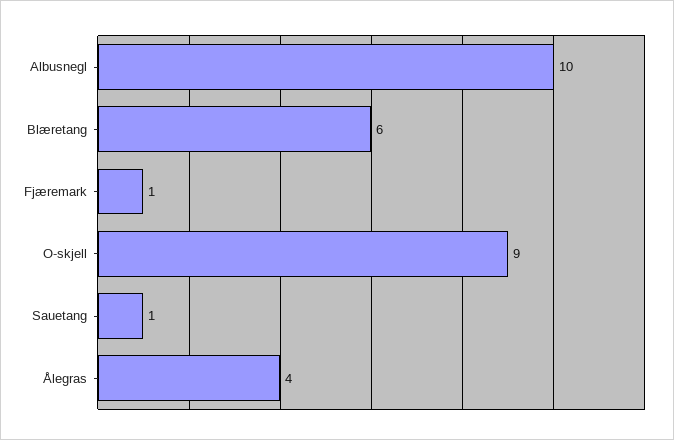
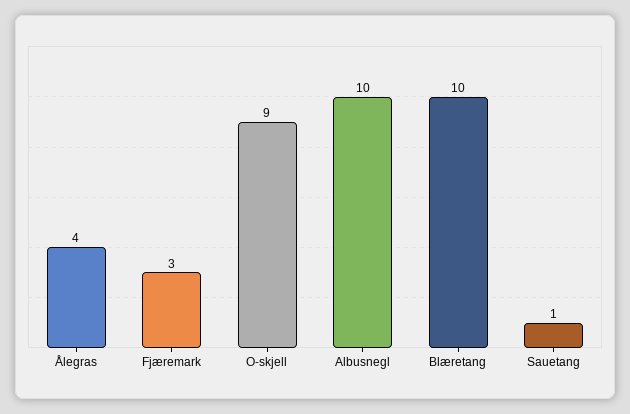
Blæretang: 6 -> 10
Fjæremark: 1 -> 3

